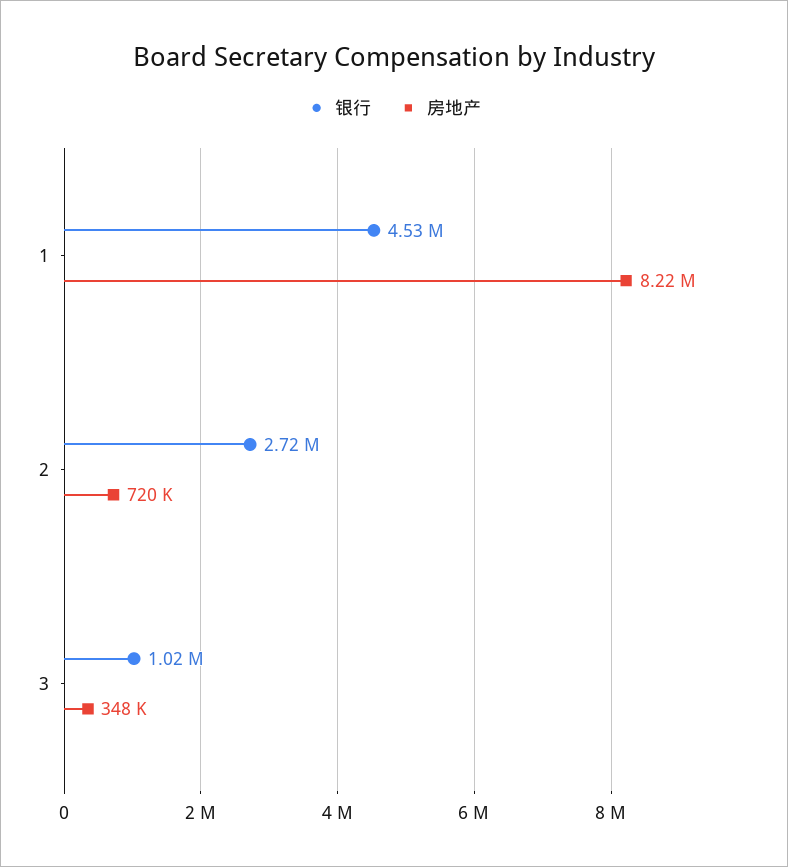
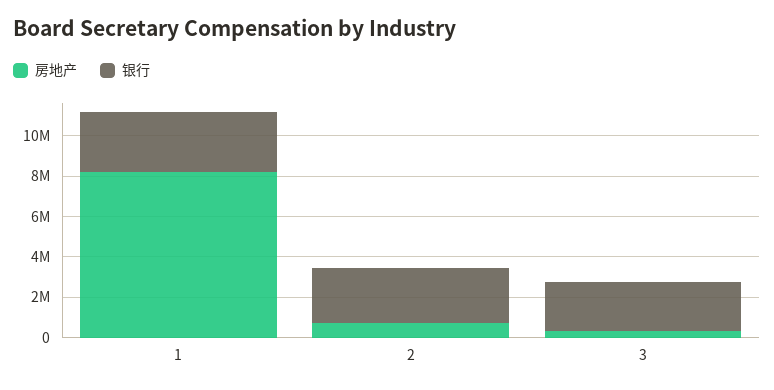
银行, 1: 4530000 -> 3000000
银行, 3: 1020000 -> 2500000

